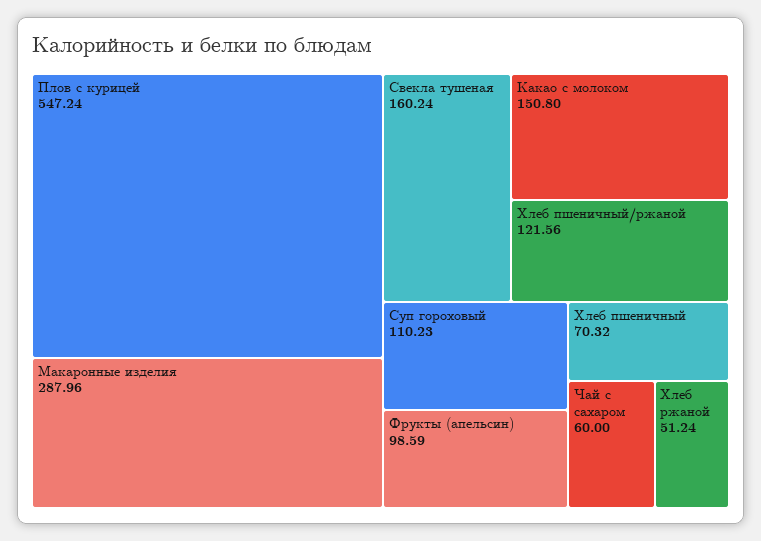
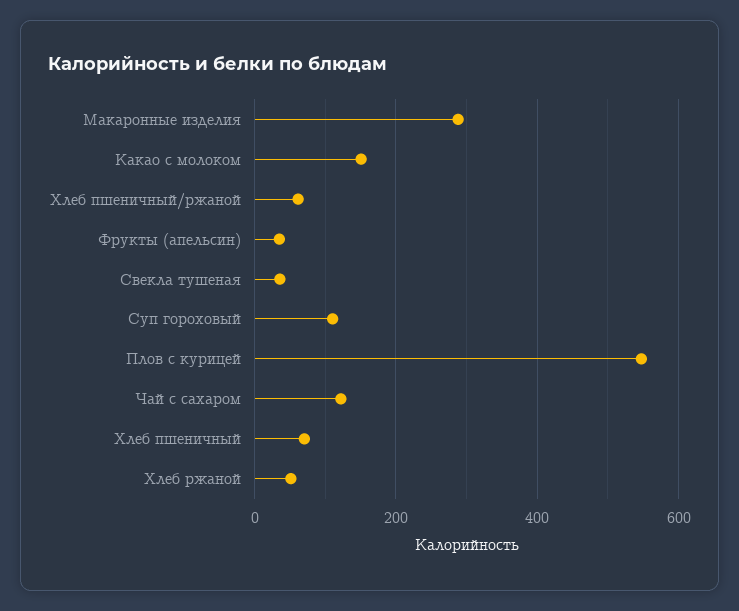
Свекла тушеная: 160.24 -> 40
Хлеб пшеничный/ржаной: 121.56 -> 60
Фрукты (апельсин): 98.59 -> 40
Чай с сахаром: 60 -> 120

